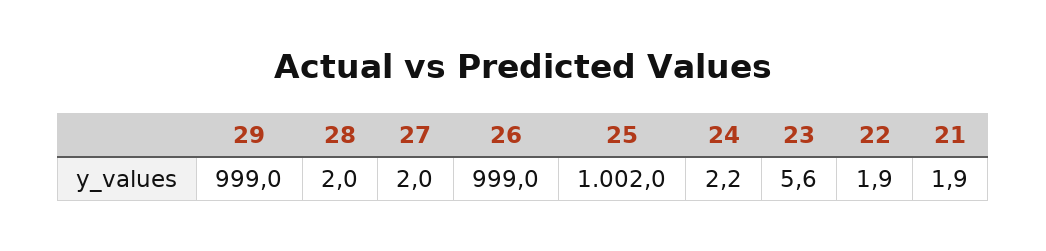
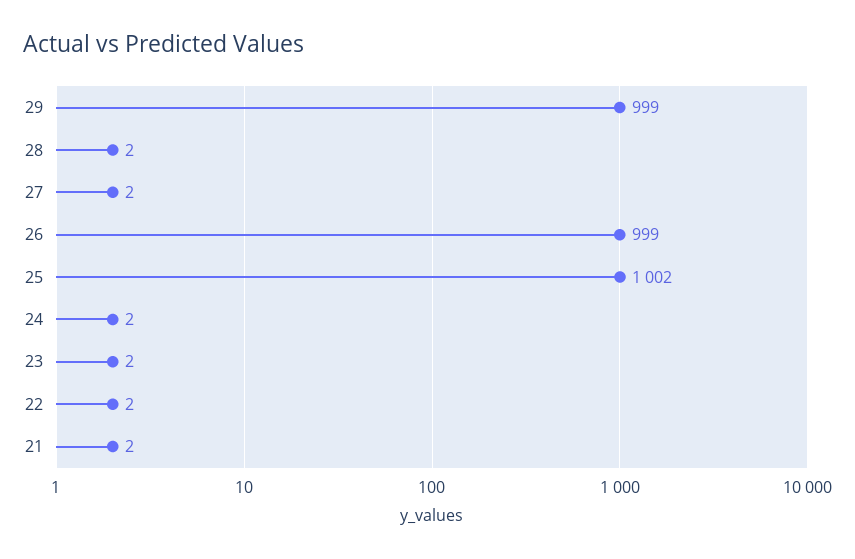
23: 5.6 -> 2

